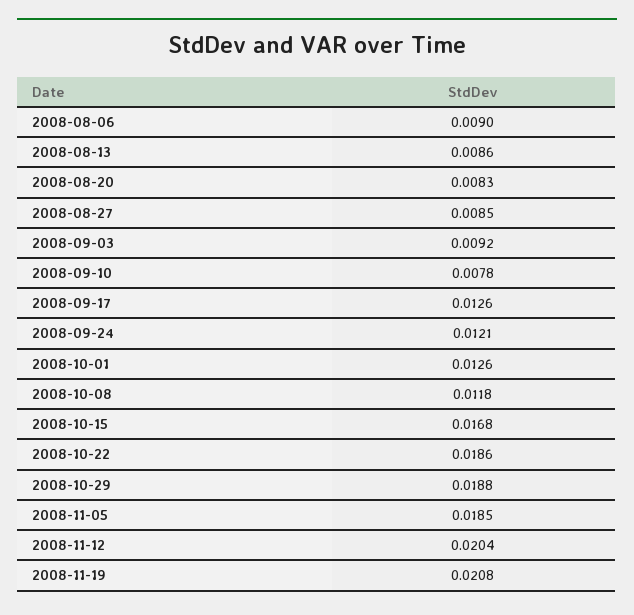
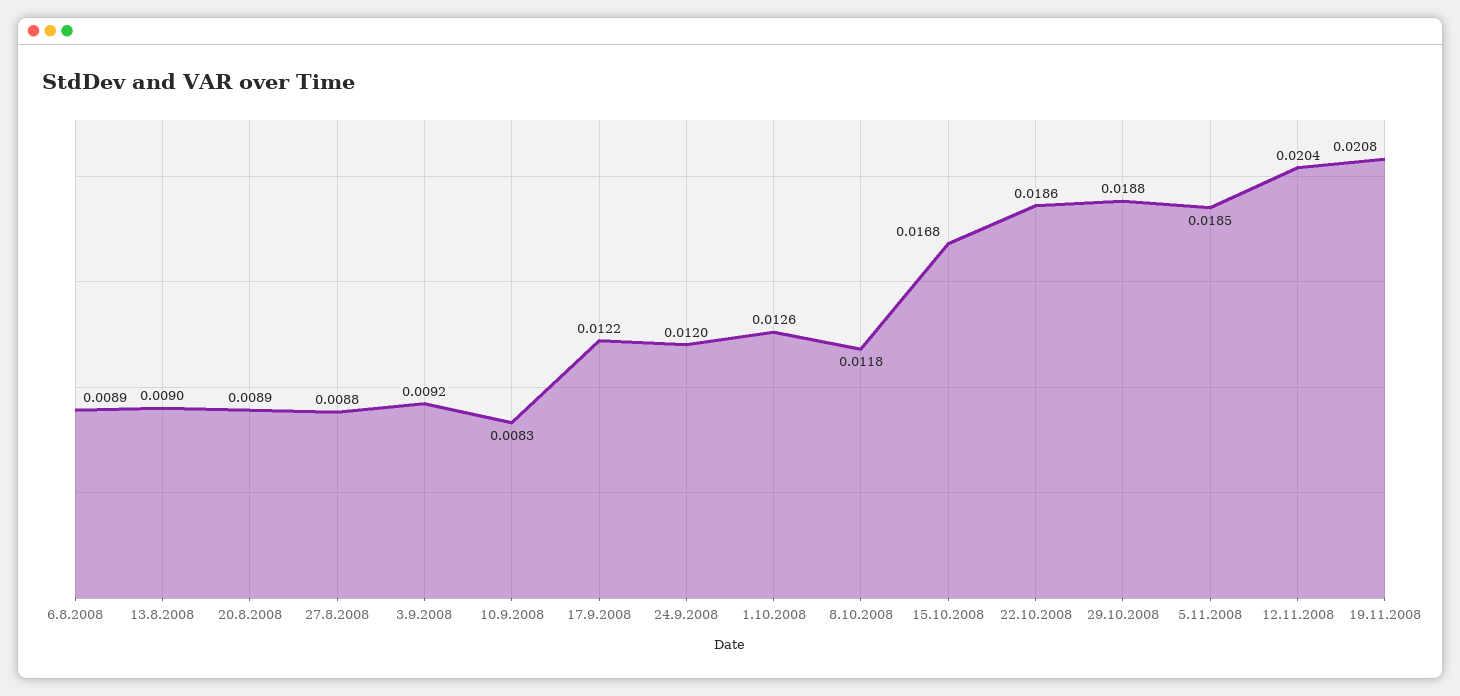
2008-08-06: 0.009 -> 0.0089
2008-08-13: 0.0086 -> 0.009
2008-08-20: 0.0083 -> 0.0089
2008-08-27: 0.0085 -> 0.0088
2008-09-10: 0.0078 -> 0.0083
2008-09-17: 0.0126 -> 0.0122
2008-09-24: 0.0121 -> 0.012

